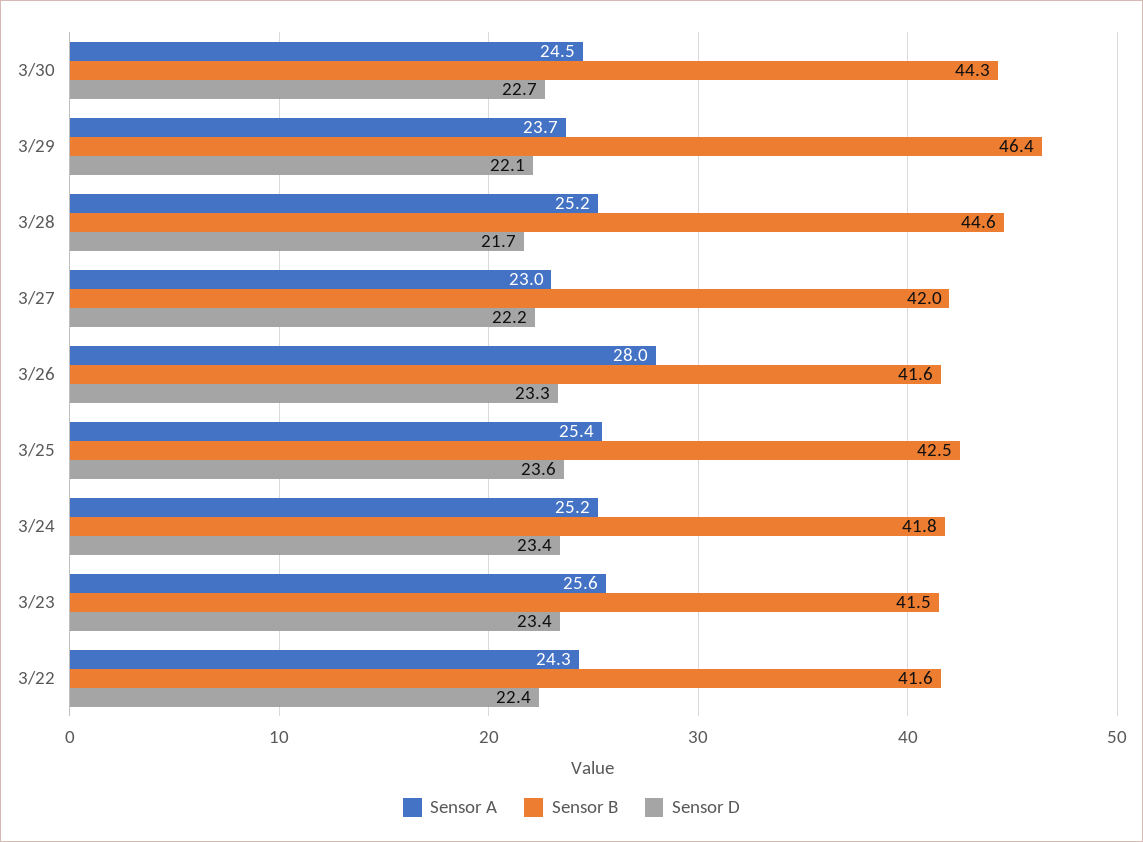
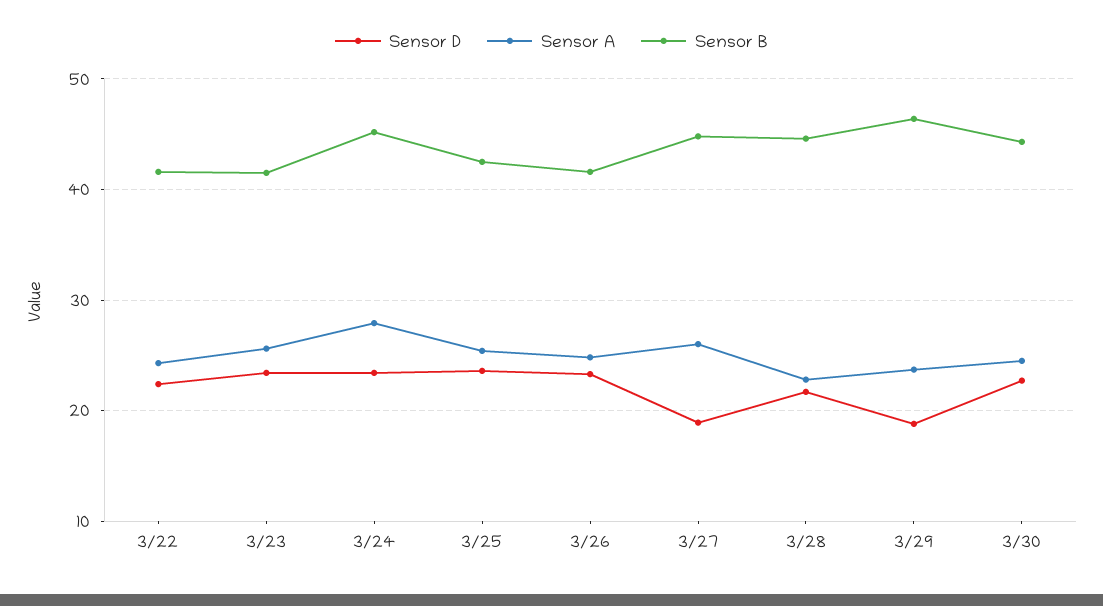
Sensor D, 3/29: 22.1 -> 19
Sensor A, 3/28: 25.2 -> 23
Sensor A, 3/27: 23 -> 26
Sensor B, 3/27: 42 -> 45
Sensor D, 3/27: 22.2 -> 19
Sensor A, 3/26: 28 -> 25
Sensor A, 3/24: 25.2 -> 28
Sensor B, 3/24: 41.8 -> 45

